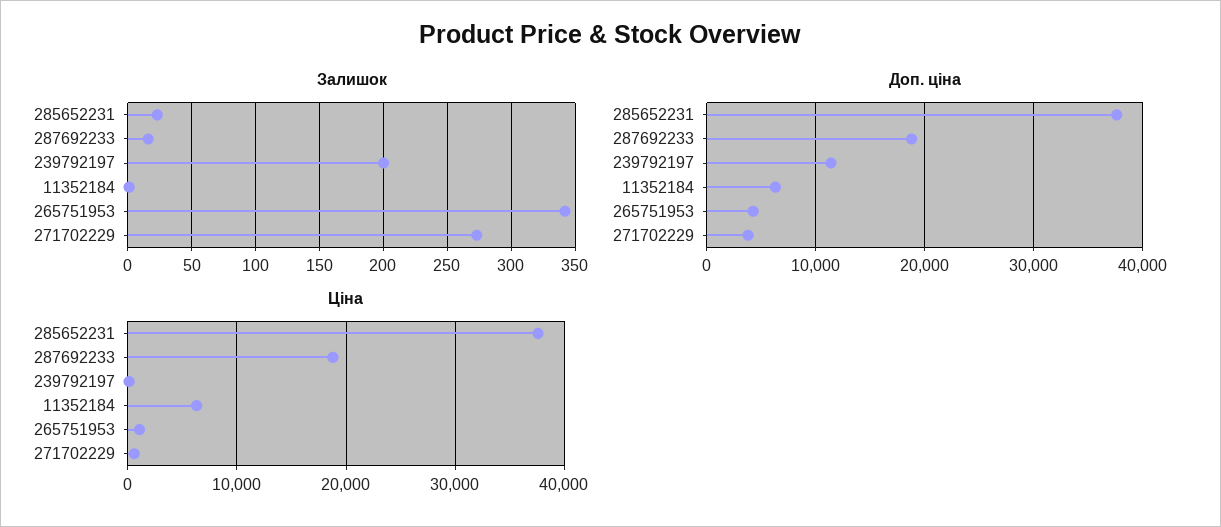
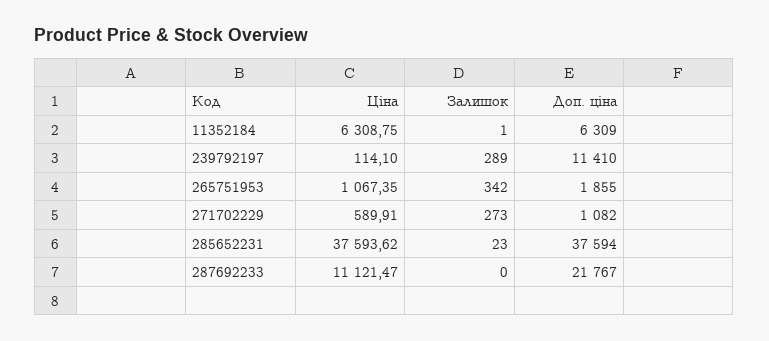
Залишок, 287692233: 15 -> 0
Залишок, 239792197: 200 -> 289
Доп. ціна, 287692233: 19000 -> 21767
Доп. ціна, 265751953: 4000 -> 1855
Доп. ціна, 271702229: 4000 -> 1082
Ціна, 287692233: 19000 -> 11121.47

